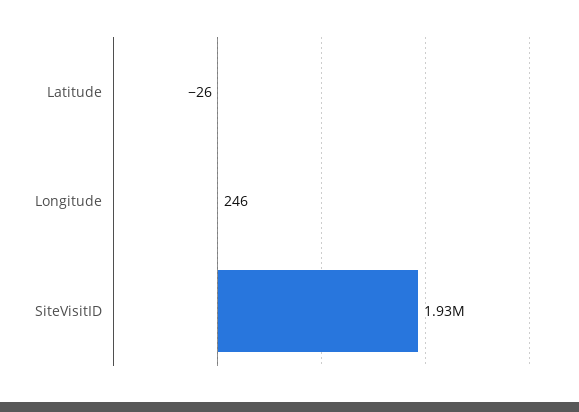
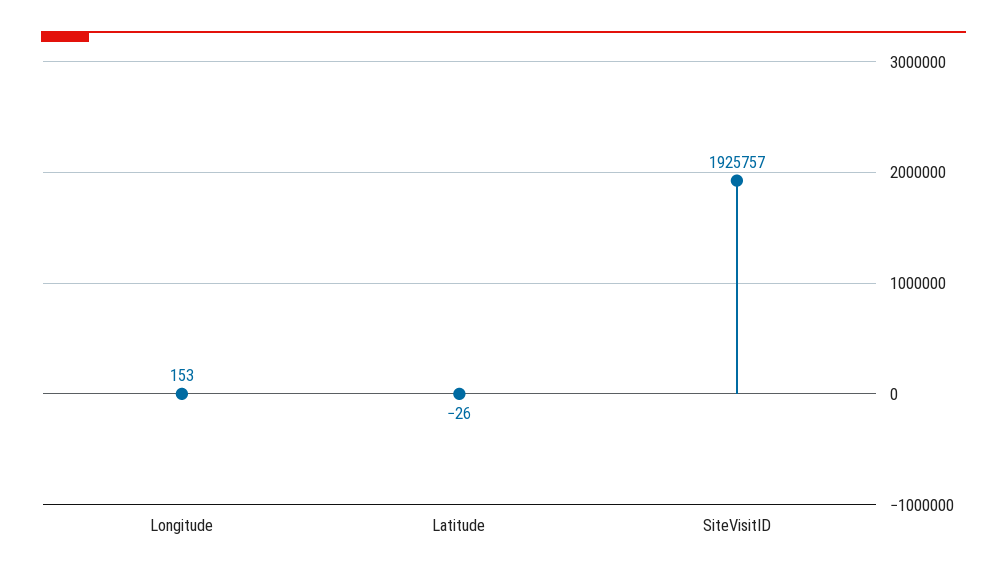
Longitude: 246 -> 153

